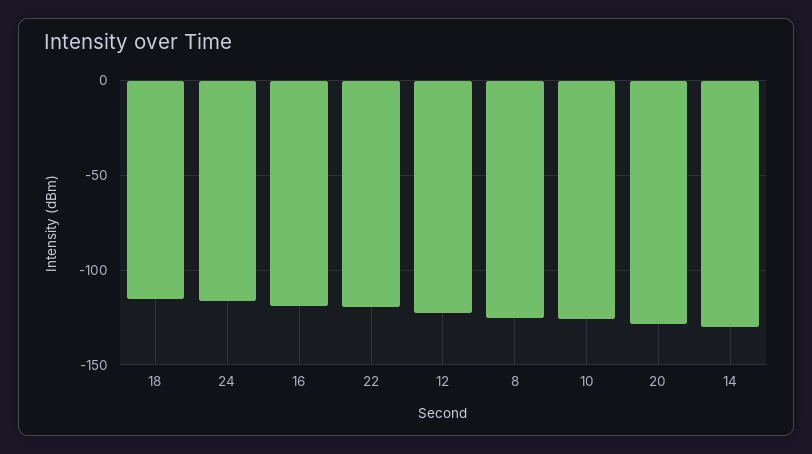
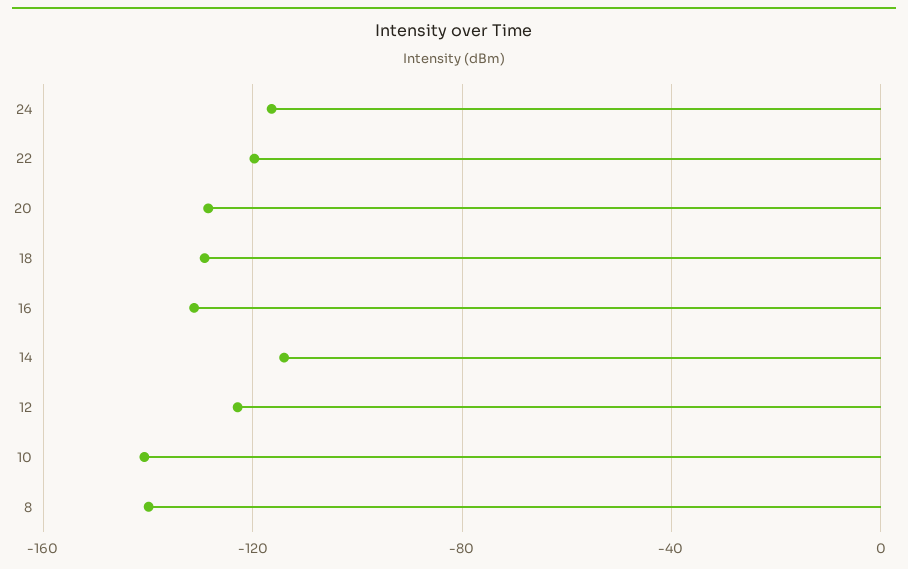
18: -115 -> -130
16: -120 -> -130
8: -125 -> -140
10: -125 -> -140
14: -130 -> -115

